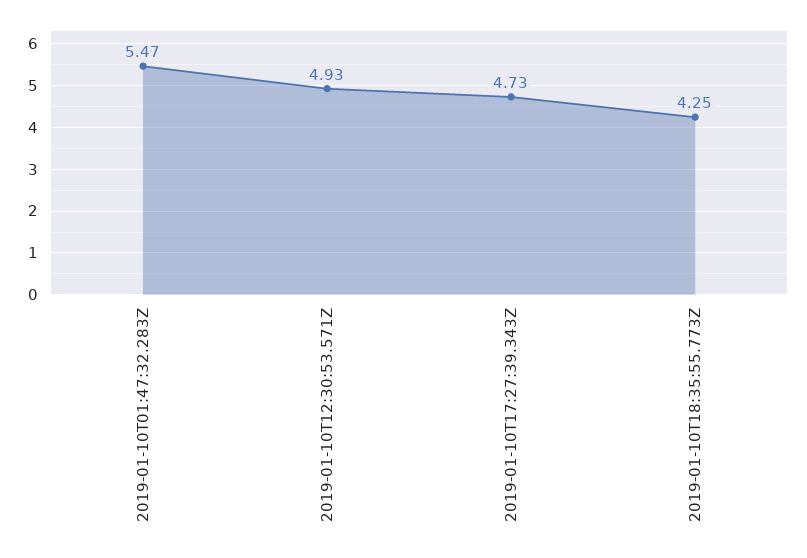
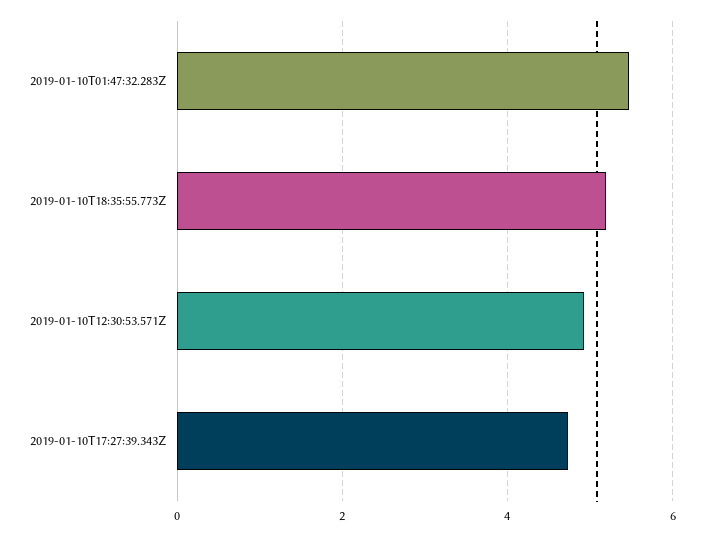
2019-01-10T18:35:55.773Z: 4.25 -> 5.2

